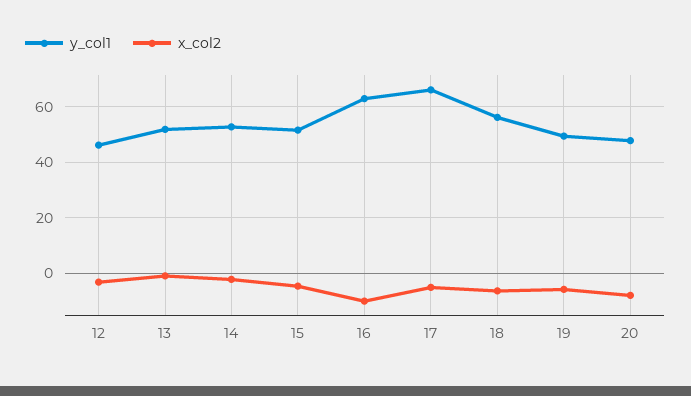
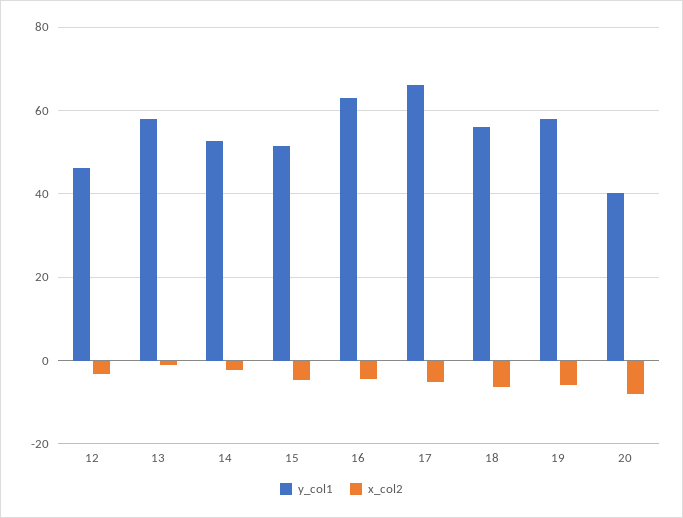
y_col1, 13: 52.5 -> 58
x_col2, 16: -10 -> -4
y_col1, 19: 50 -> 58
y_col1, 20: 47.5 -> 40

